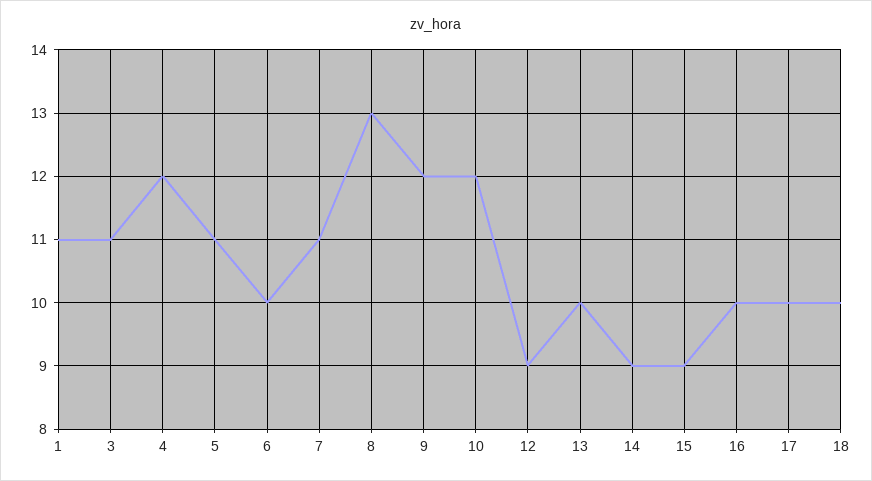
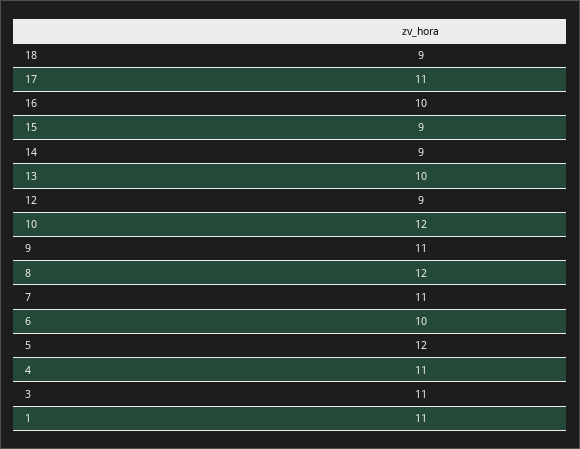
4: 12 -> 11
5: 11 -> 12
8: 13 -> 12
9: 12 -> 11
17: 10 -> 11
18: 10 -> 9

